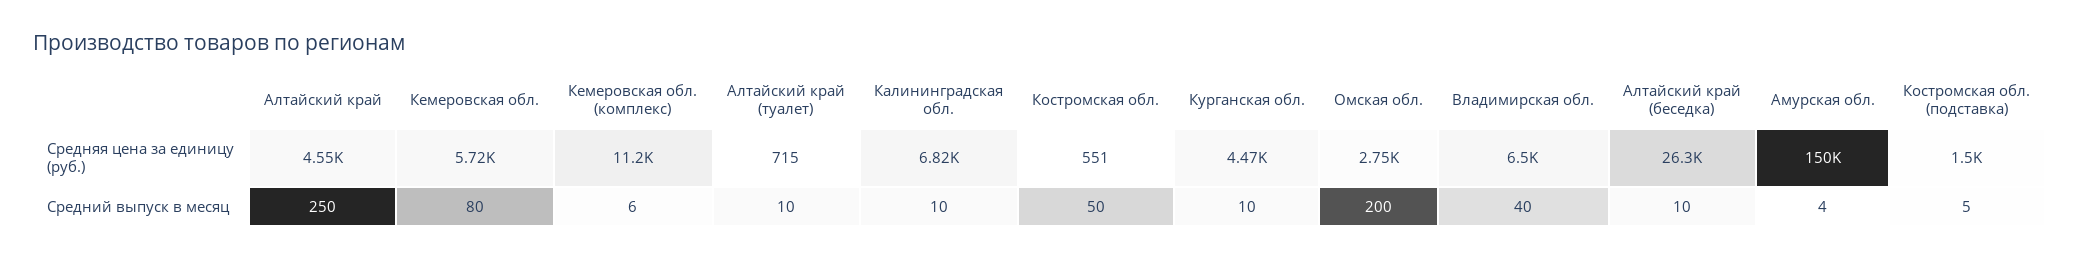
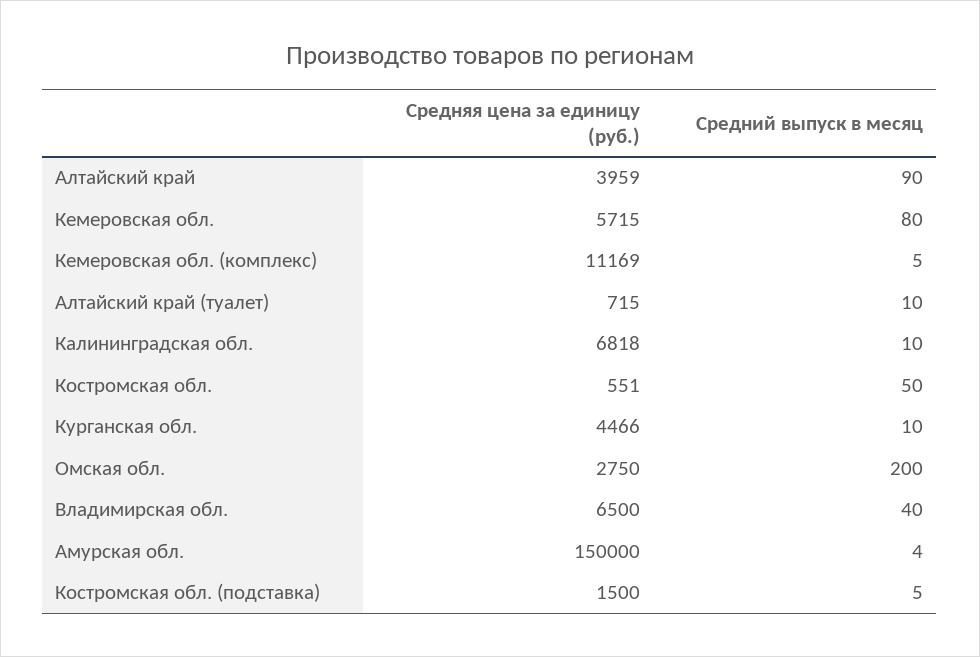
Алтайский край, Средняя цена за единицу (руб.): 4550 -> 3959
Алтайский край (беседка), Средняя цена за единицу (руб.): 26300 -> none
Алтайский край, Средний выпуск в месяц: 250 -> 90
Кемеровская обл. (комплекс), Средний выпуск в месяц: 6 -> 5
Алтайский край (беседка), Средний выпуск в месяц: 10 -> none

